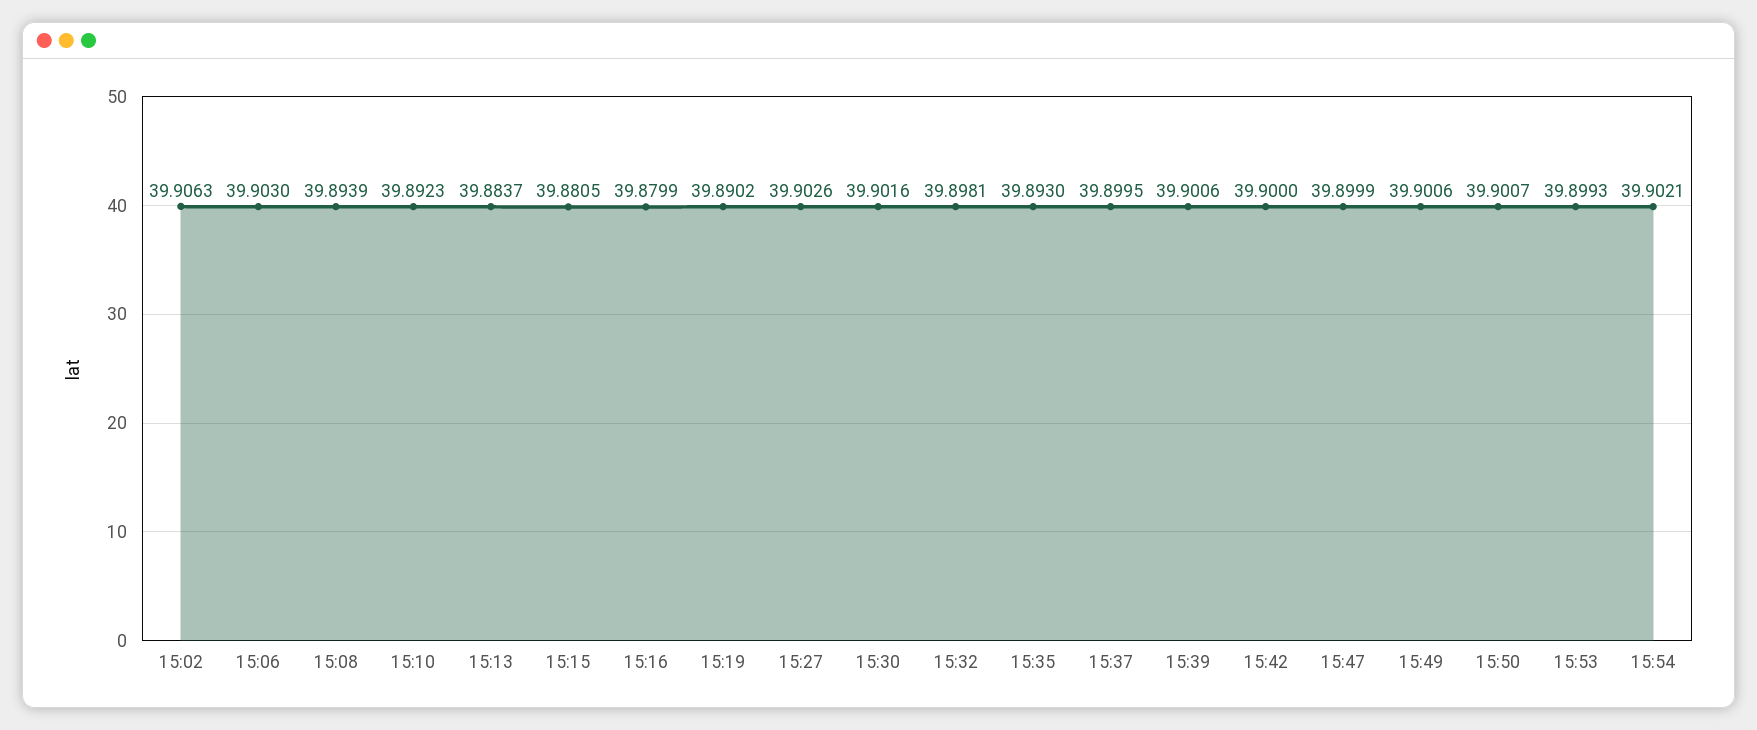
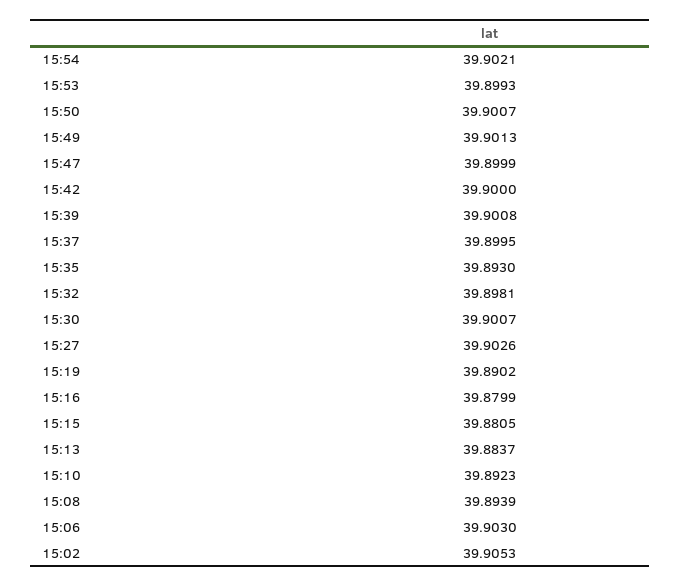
15:02: 39.9063 -> 39.9053
15:30: 39.9016 -> 39.9007
15:39: 39.9006 -> 39.9008
15:49: 39.9006 -> 39.9013

